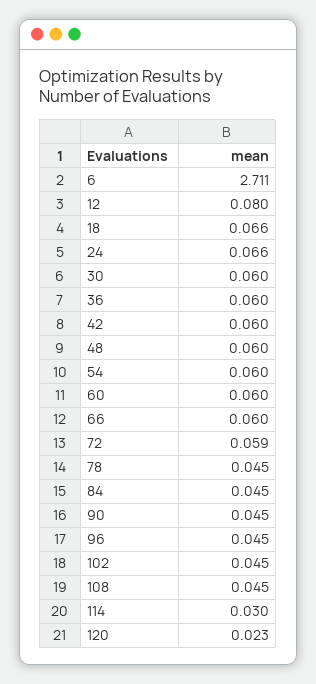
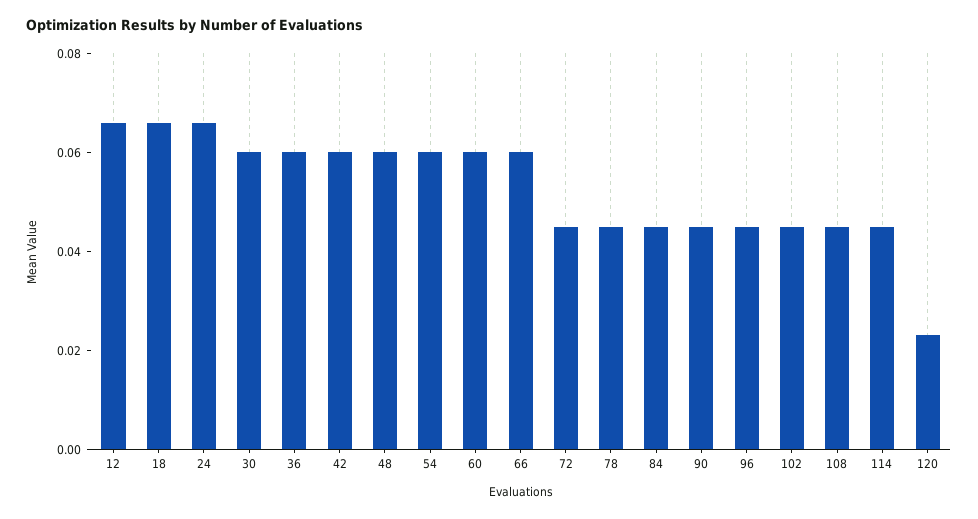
6: 2.711 -> none
12: 0.08 -> 0.065
72: 0.059 -> 0.045
114: 0.03 -> 0.045

